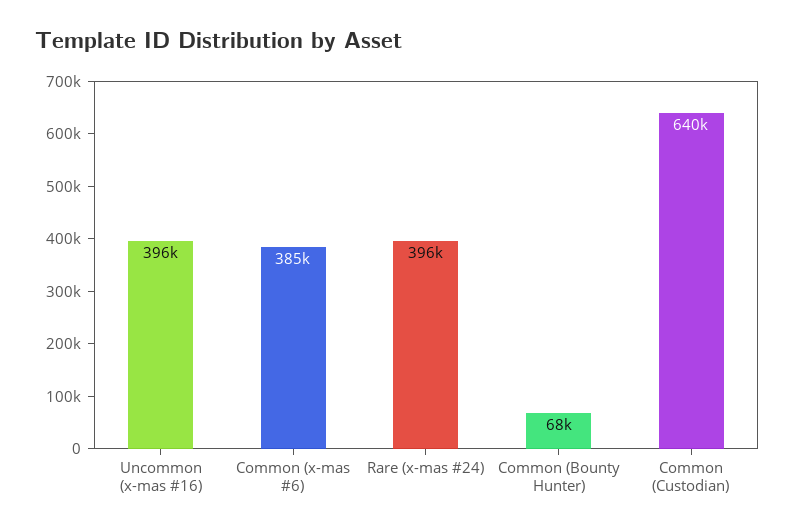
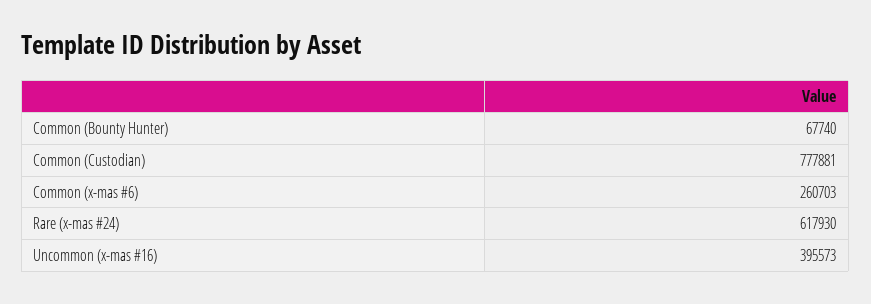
Common (x-mas #6): 385000 -> 260703
Rare (x-mas #24): 396000 -> 617930
Common (Custodian): 640000 -> 777881

